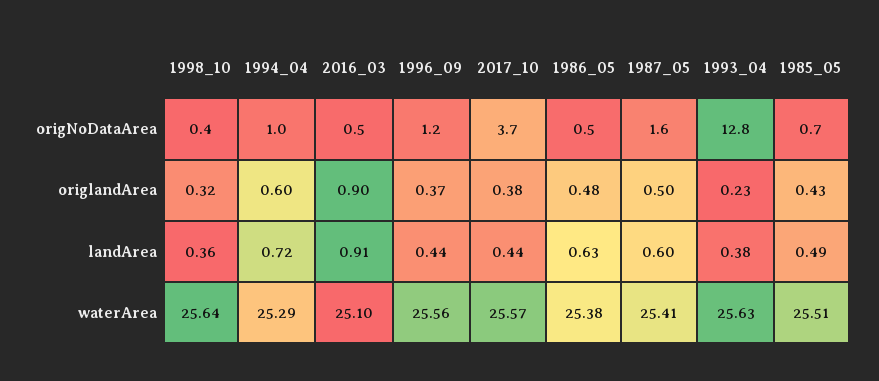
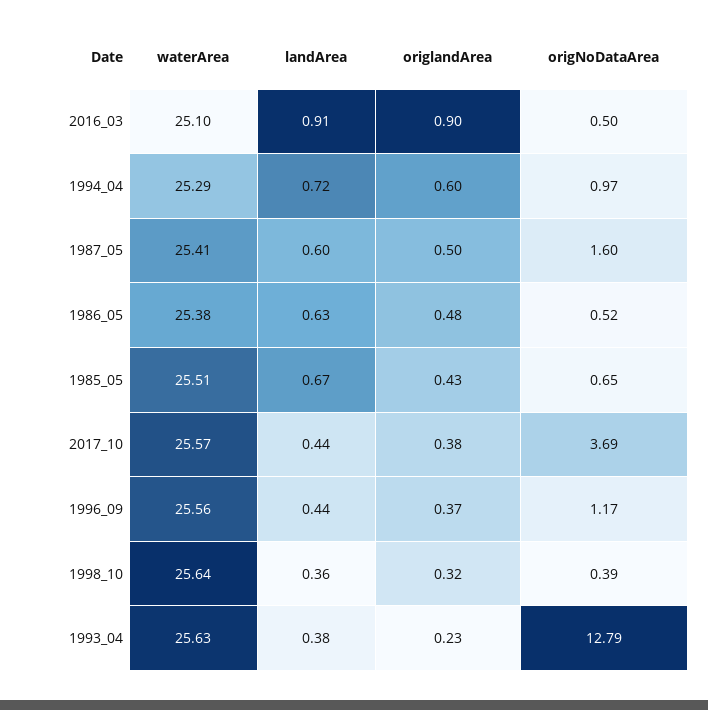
1985_05, landArea: 0.49 -> 0.67

